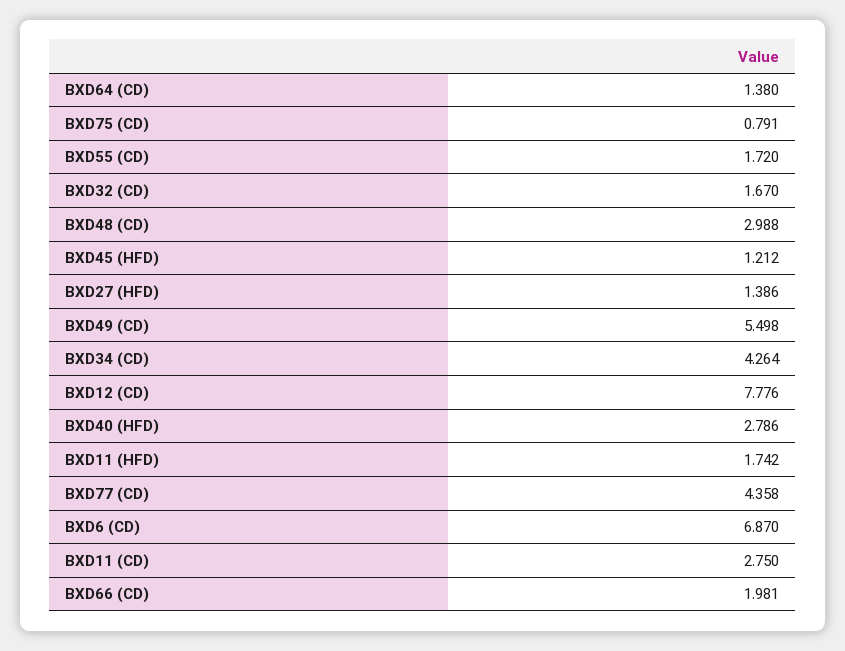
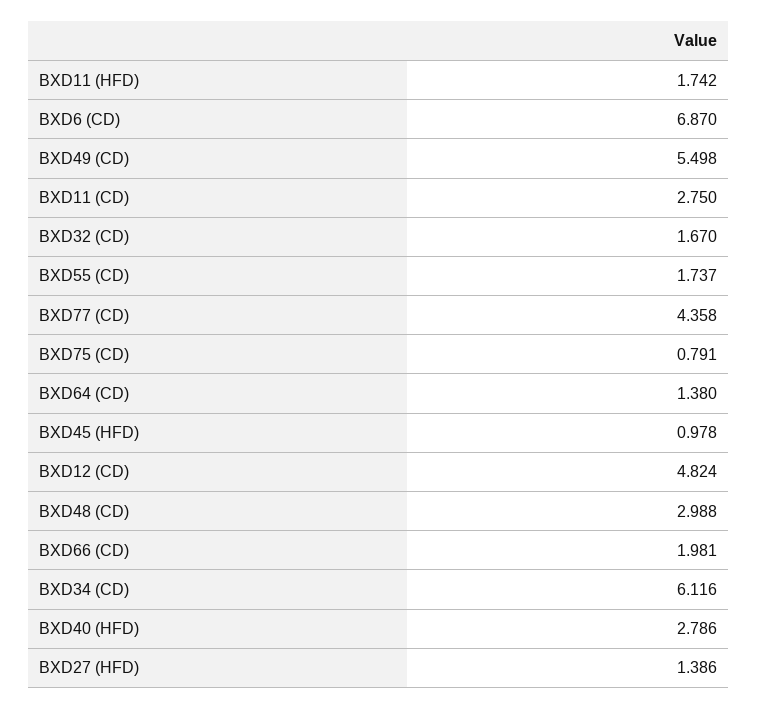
BXD55 (CD): 1.72 -> 1.737
BXD45 (HFD): 1.212 -> 0.978
BXD34 (CD): 4.264 -> 6.116
BXD12 (CD): 7.776 -> 4.824

